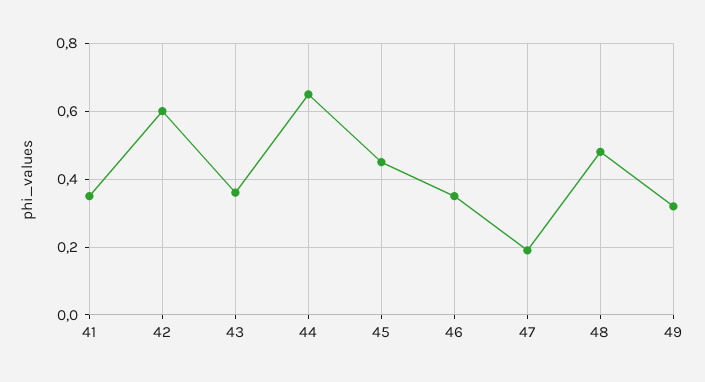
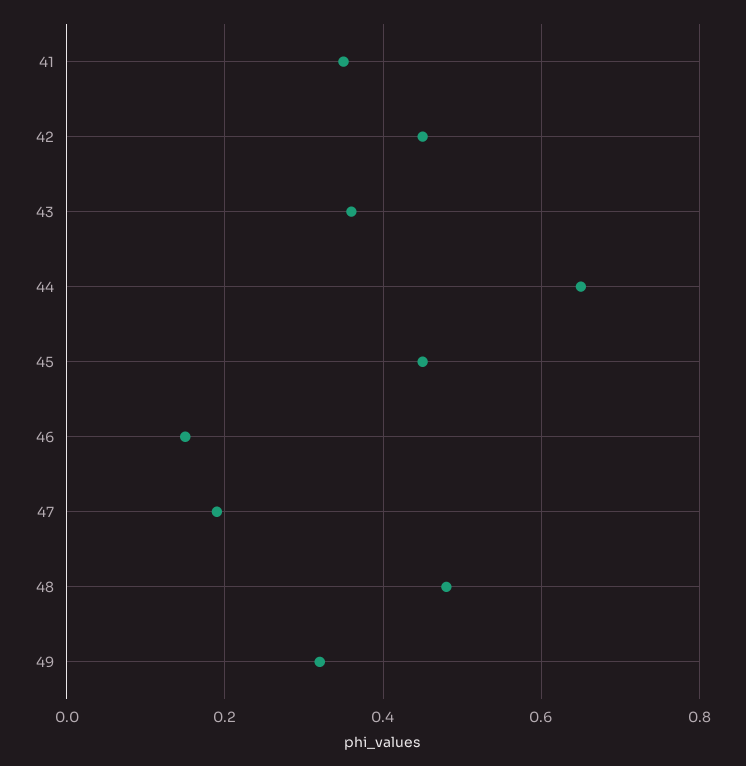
42: 0.6 -> 0.45
46: 0.35 -> 0.15

